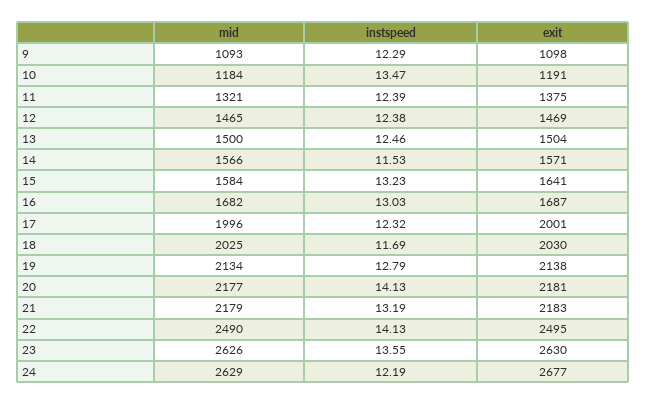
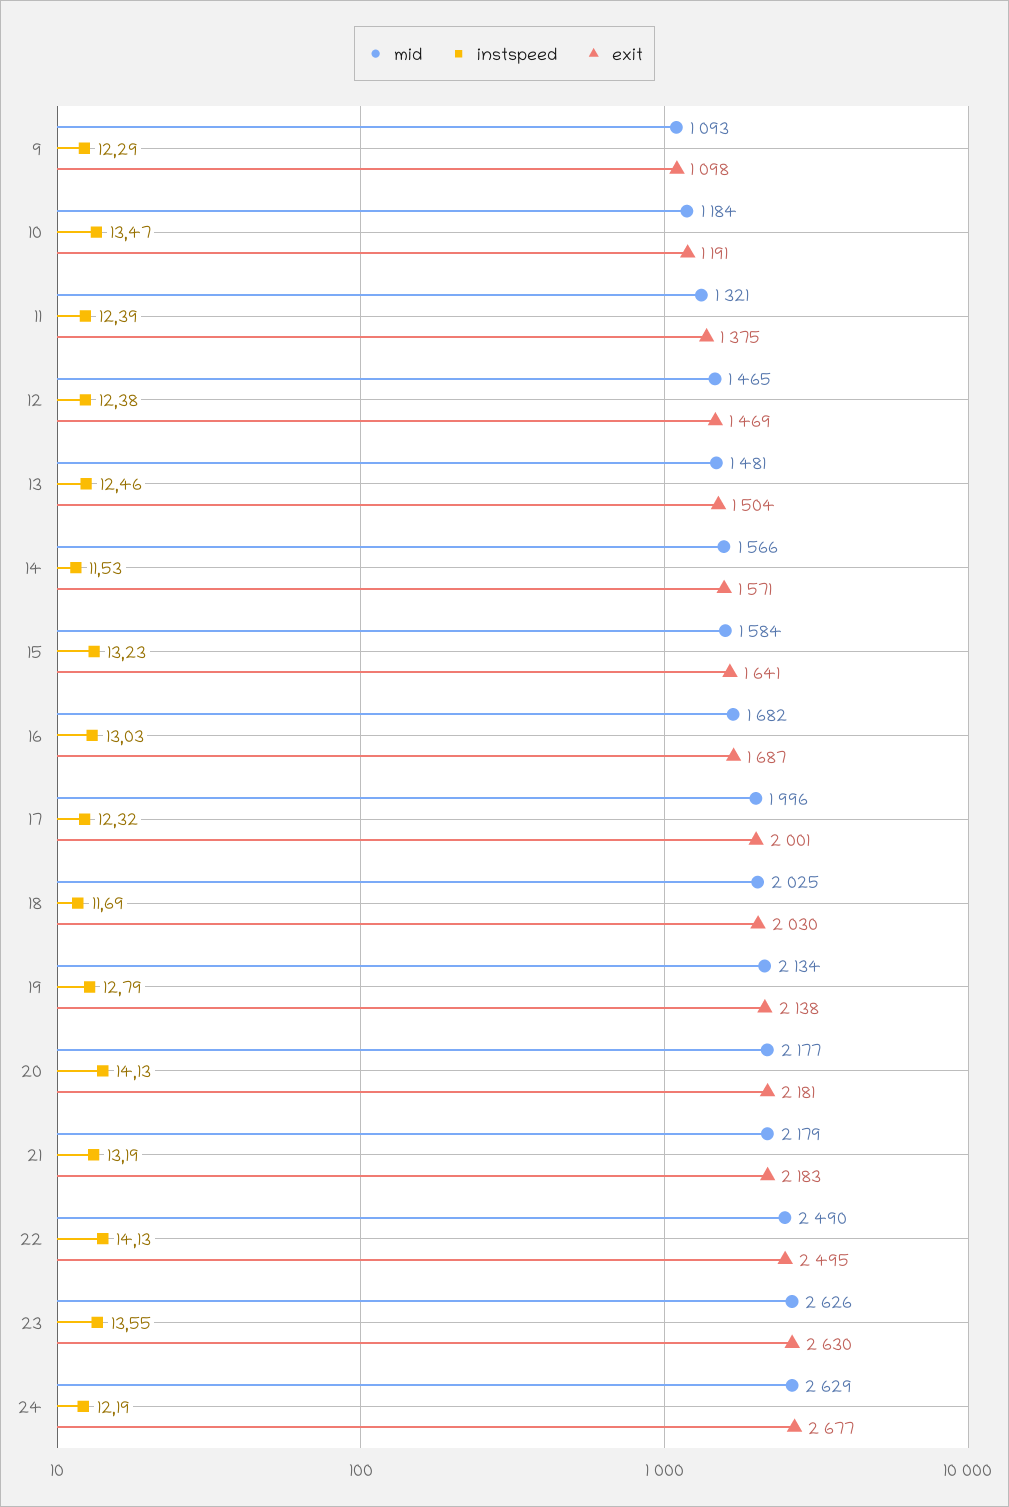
mid, 13: 1500 -> 1481

